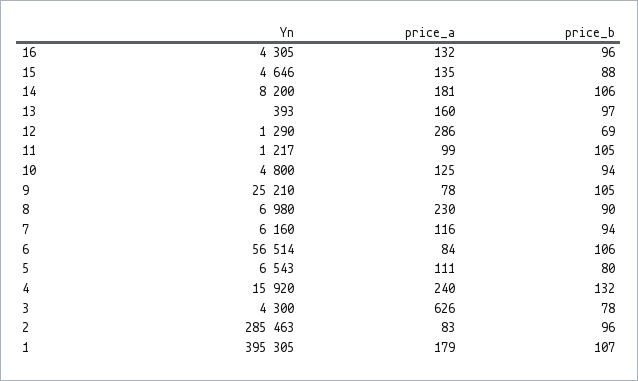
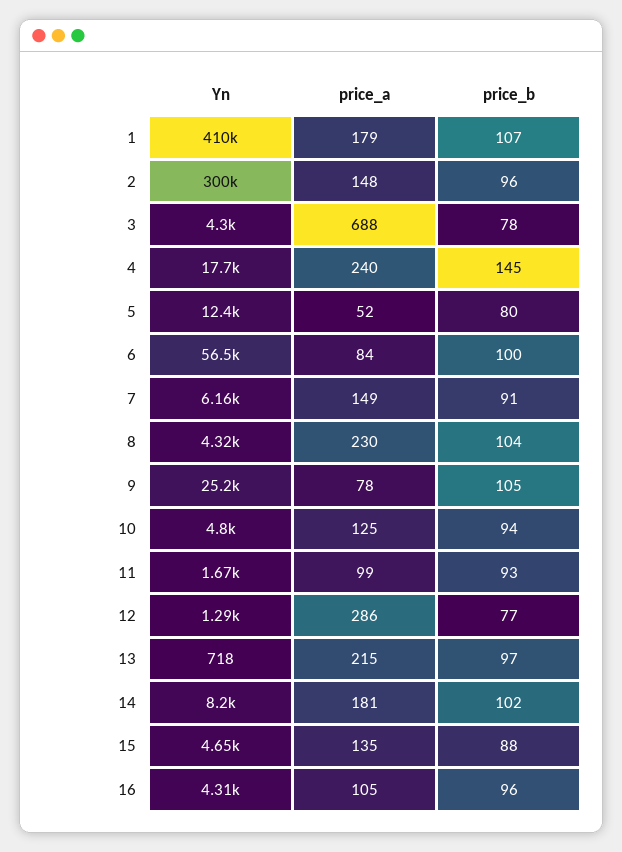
price_a, 16: 132 -> 105
price_b, 14: 106 -> 102
Yn, 13: 393 -> 718
price_a, 13: 160 -> 215
price_b, 12: 69 -> 77
Yn, 11: 1217 -> 1670
price_b, 11: 105 -> 93
Yn, 8: 6980 -> 4320
price_b, 8: 90 -> 104
price_a, 7: 116 -> 149
price_b, 7: 94 -> 91
price_b, 6: 106 -> 100
Yn, 5: 6543 -> 12400
price_a, 5: 111 -> 52
Yn, 4: 15920 -> 17700
price_b, 4: 132 -> 145
price_a, 3: 626 -> 688
Yn, 2: 285463 -> 300000
price_a, 2: 83 -> 148
Yn, 1: 395305 -> 410000

